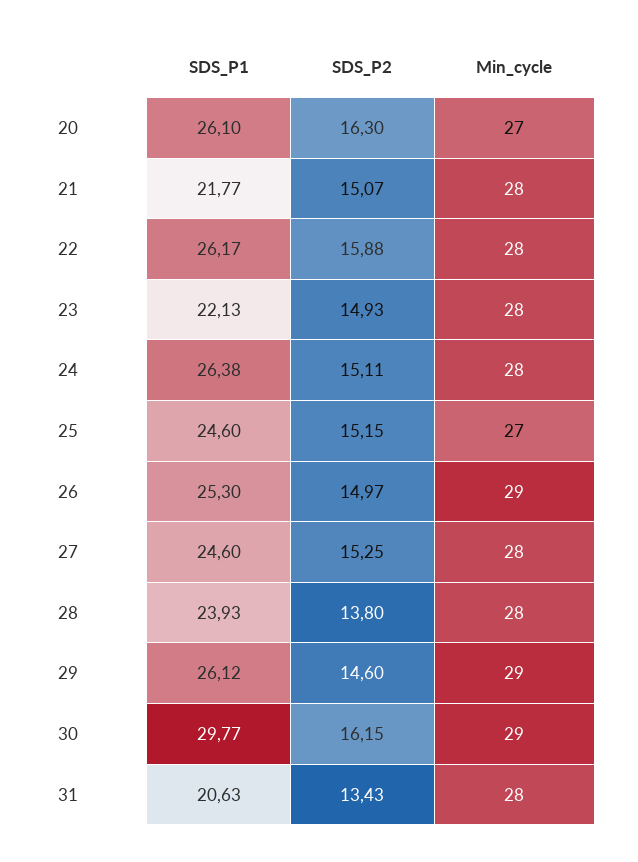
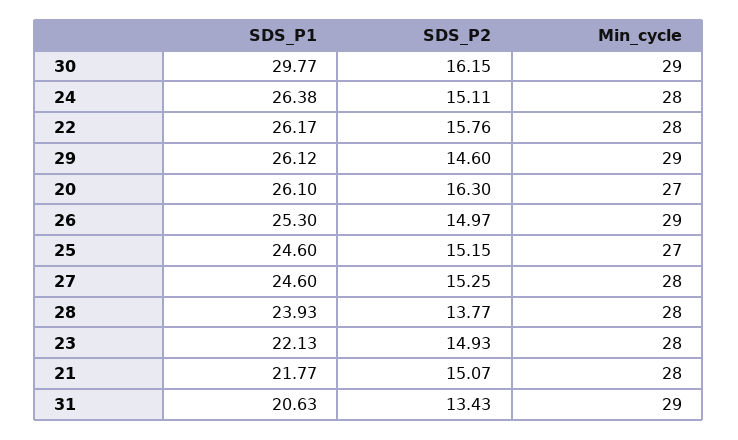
SDS_P2, 22: 15.88 -> 15.76
SDS_P2, 28: 13.8 -> 13.77
Min_cycle, 31: 28 -> 29

